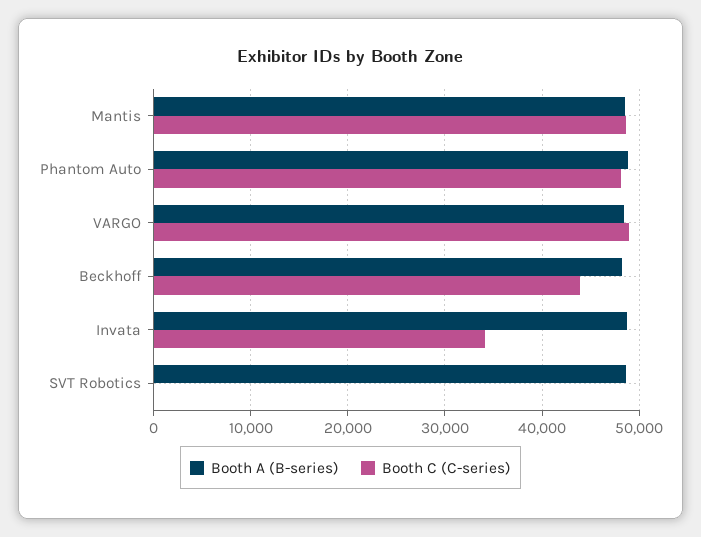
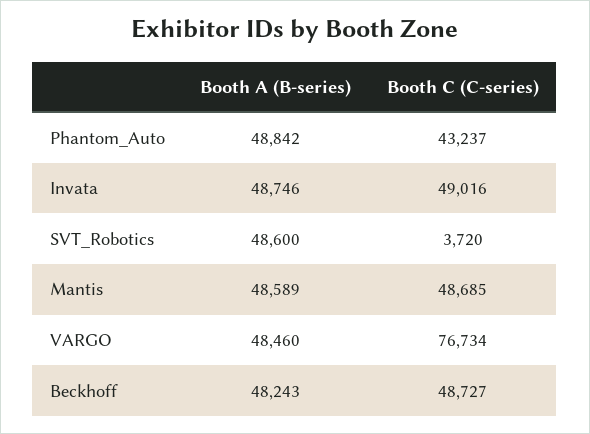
Booth C (C-series), Phantom Auto: 48000 -> 43237
Booth C (C-series), VARGO: 49000 -> 76734
Booth C (C-series), Beckhoff: 44000 -> 48727
Booth C (C-series), Invata: 34000 -> 49016
Booth C (C-series), SVT Robotics: 0 -> 3720

